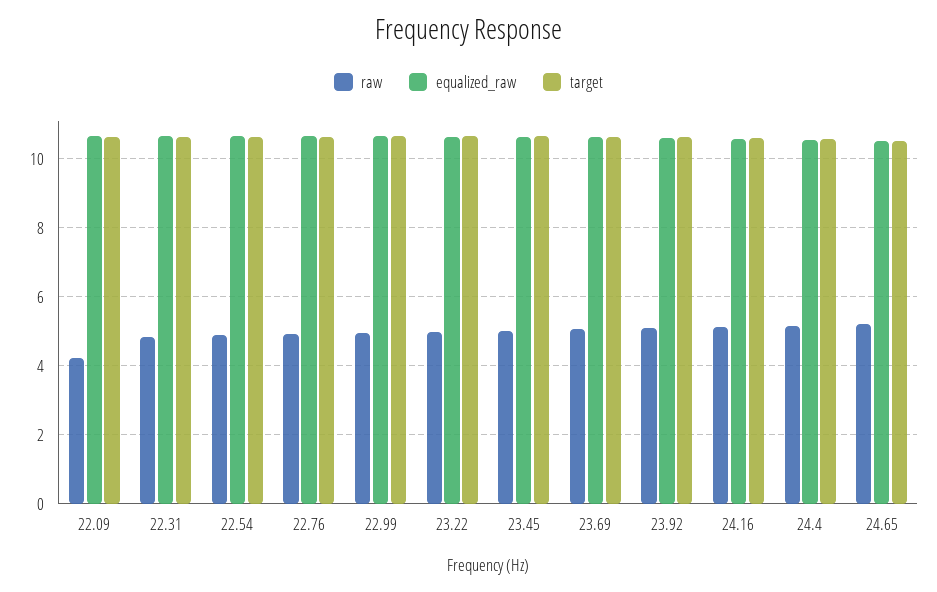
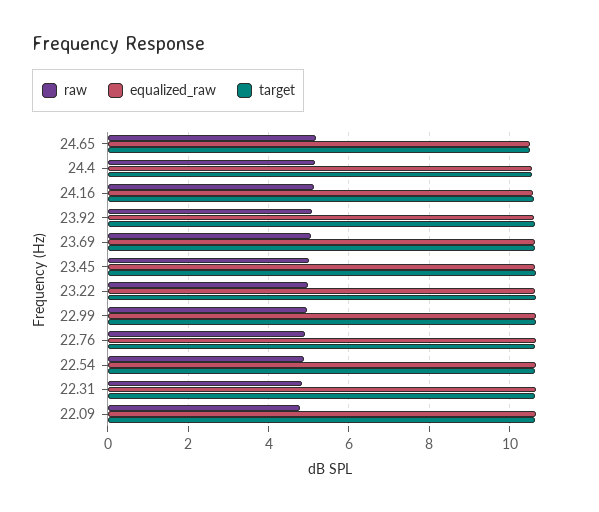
raw, 22.09: 4.2 -> 4.8

